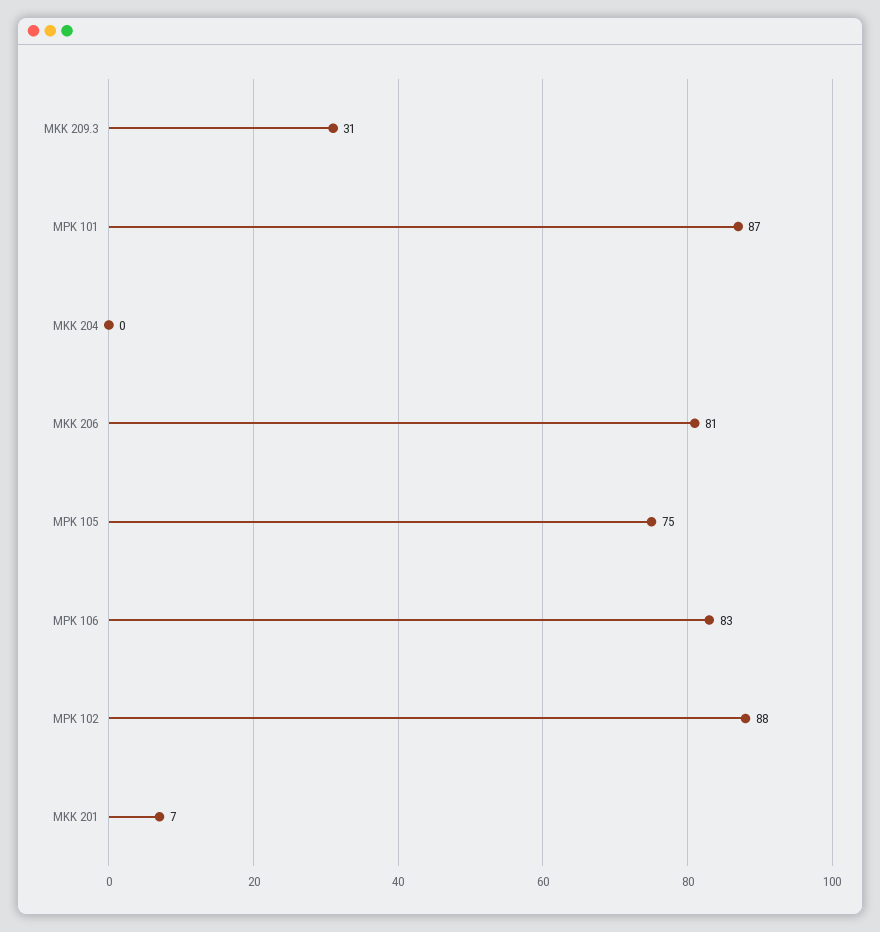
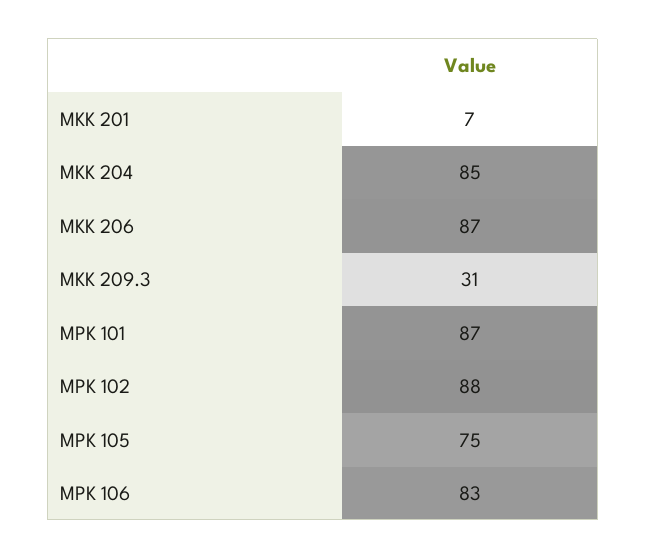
MKK 204: 0 -> 85
MKK 206: 81 -> 87

